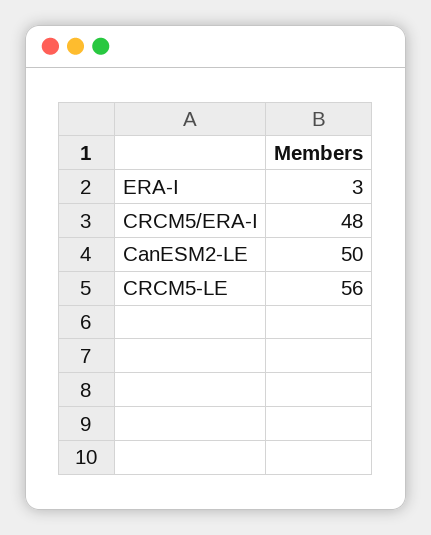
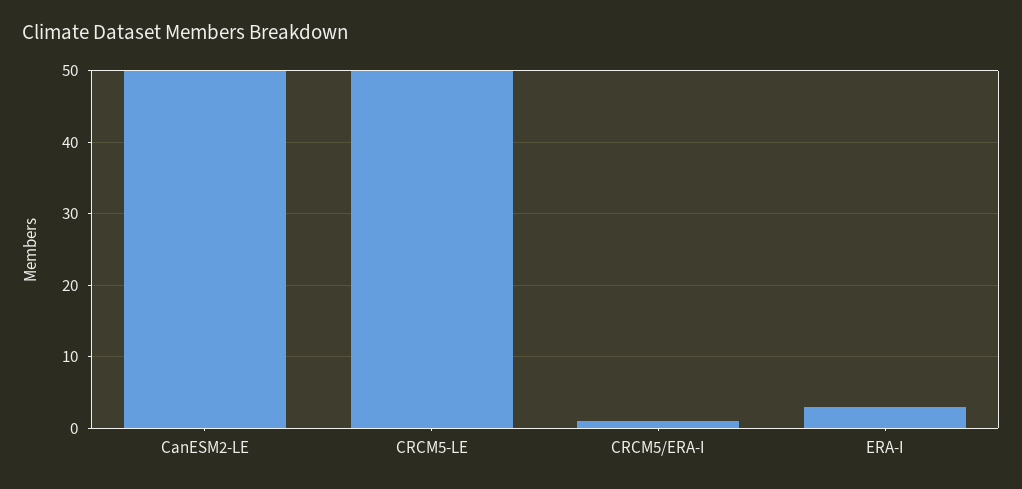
CRCM5/ERA-I: 48 -> 1
CRCM5-LE: 56 -> 50

